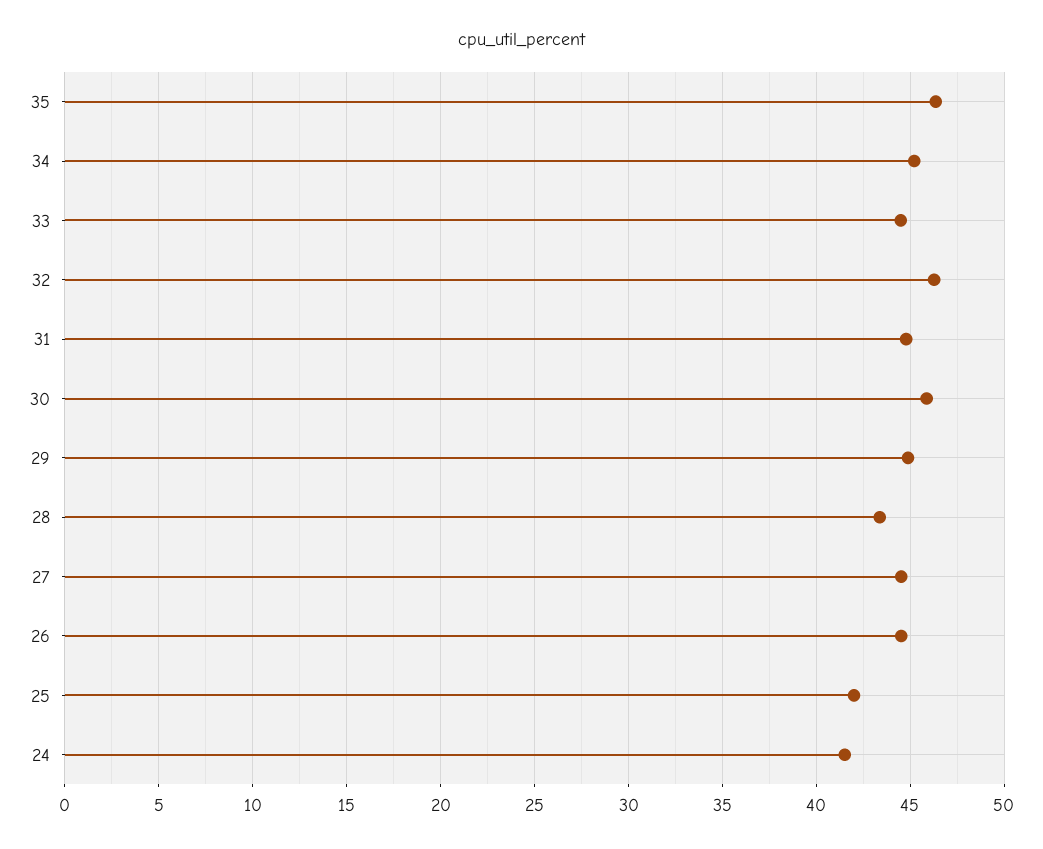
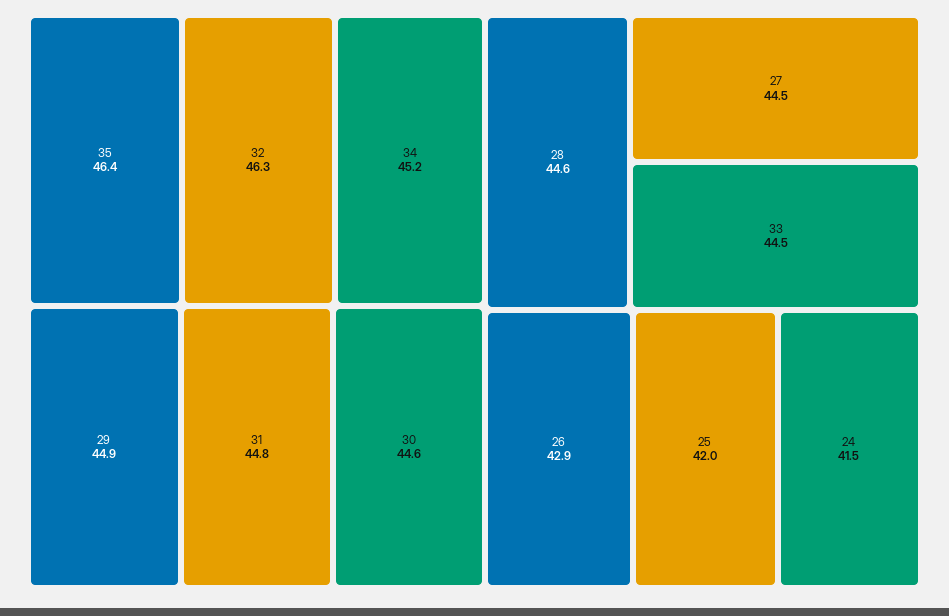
30: 46 -> 44.6
28: 43.5 -> 44.6
26: 44.5 -> 42.9

